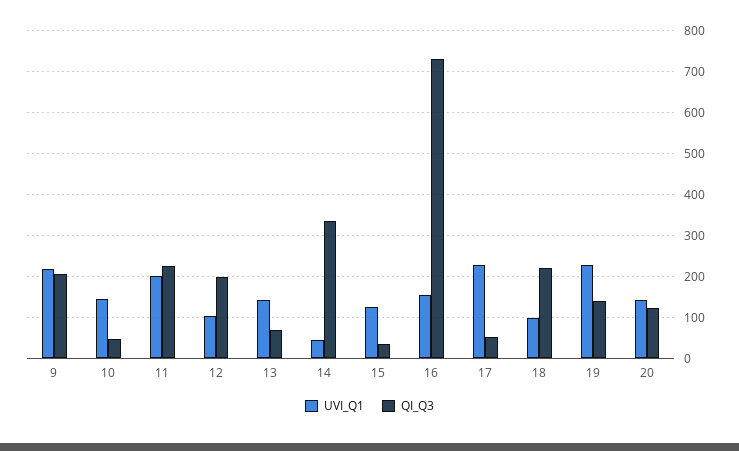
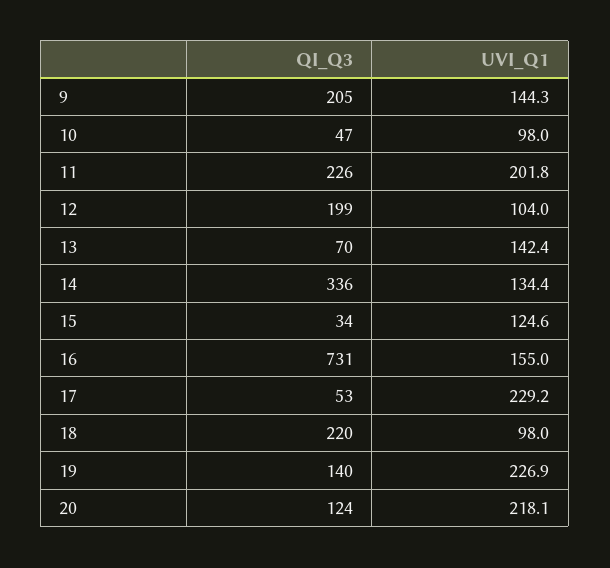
UVI_Q1, 9: 220 -> 144.3
UVI_Q1, 10: 140 -> 98
UVI_Q1, 14: 40 -> 134.4
UVI_Q1, 20: 140 -> 218.1

